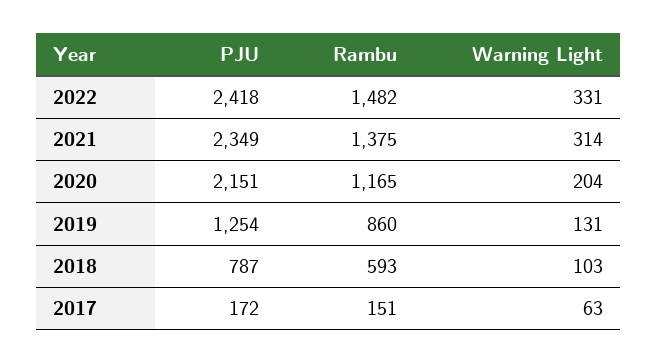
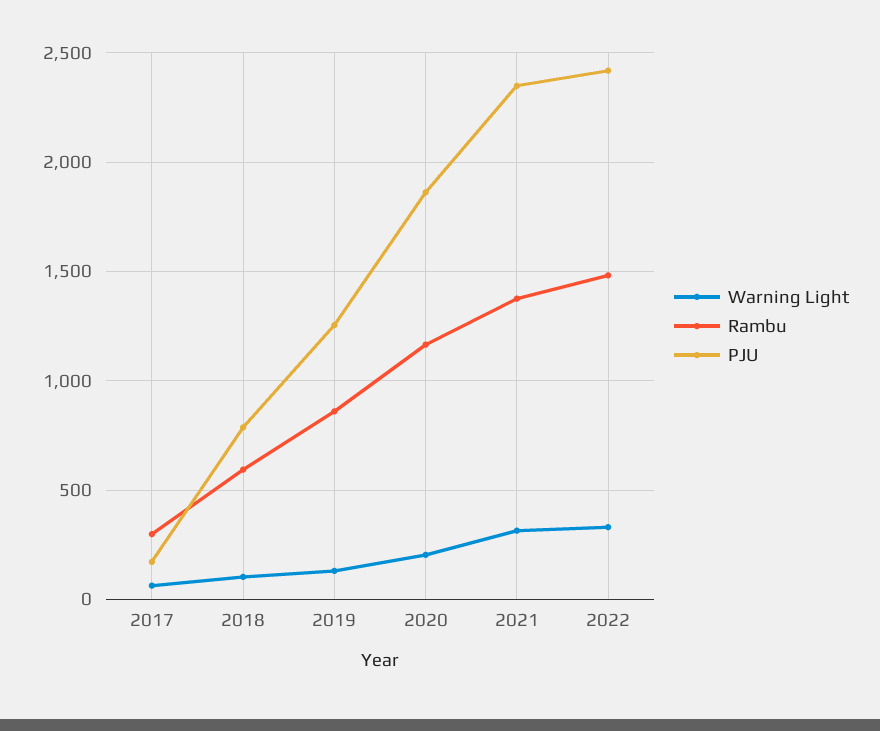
PJU, 2020: 2151 -> 1850
Rambu, 2017: 151 -> 300

